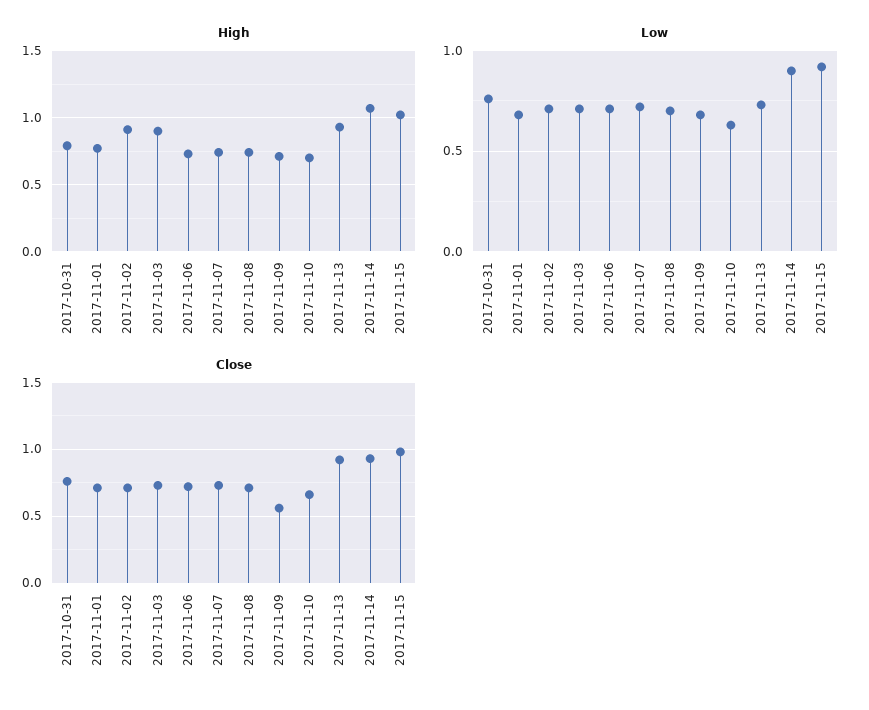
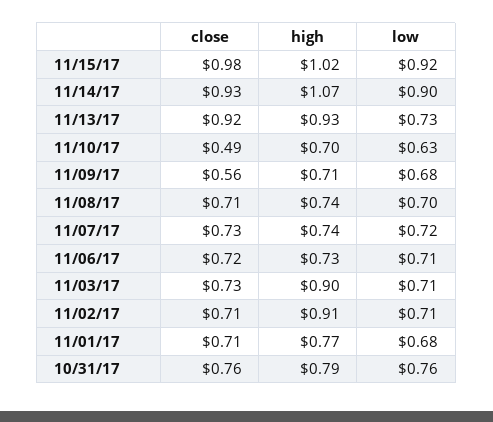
Close, 2017-11-10: 0.65 -> 0.49

